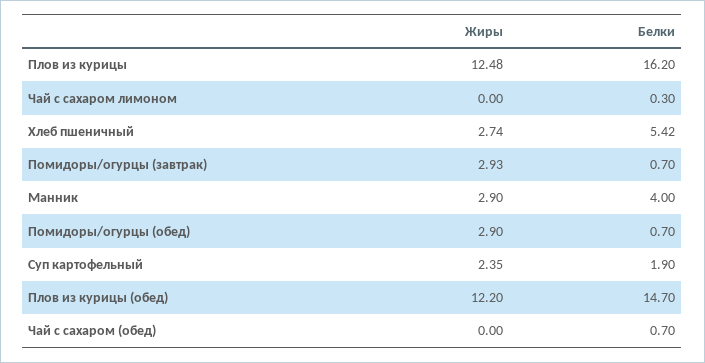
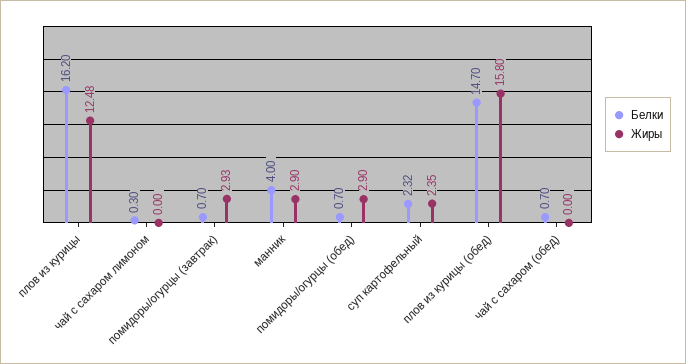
Жиры, Хлеб пшеничный: 2.74 -> none
Белки, Хлеб пшеничный: 5.42 -> none
Белки, Суп картофельный: 1.9 -> 2.32
Жиры, Плов из курицы (обед): 12.2 -> 15.8

